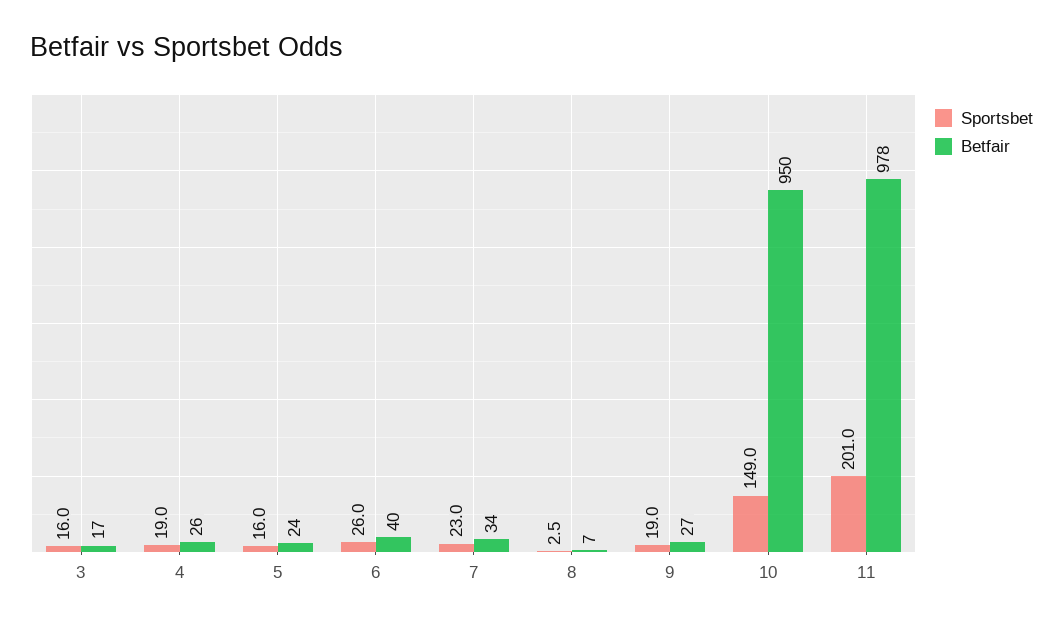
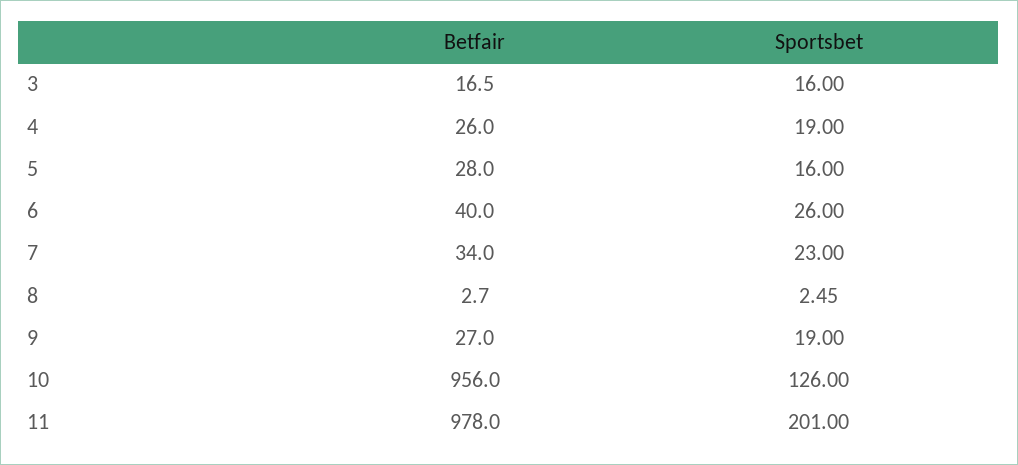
Betfair, 5: 24 -> 28
Betfair, 8: 7 -> 2.7
Sportsbet, 10: 149 -> 126
Betfair, 10: 950 -> 956

